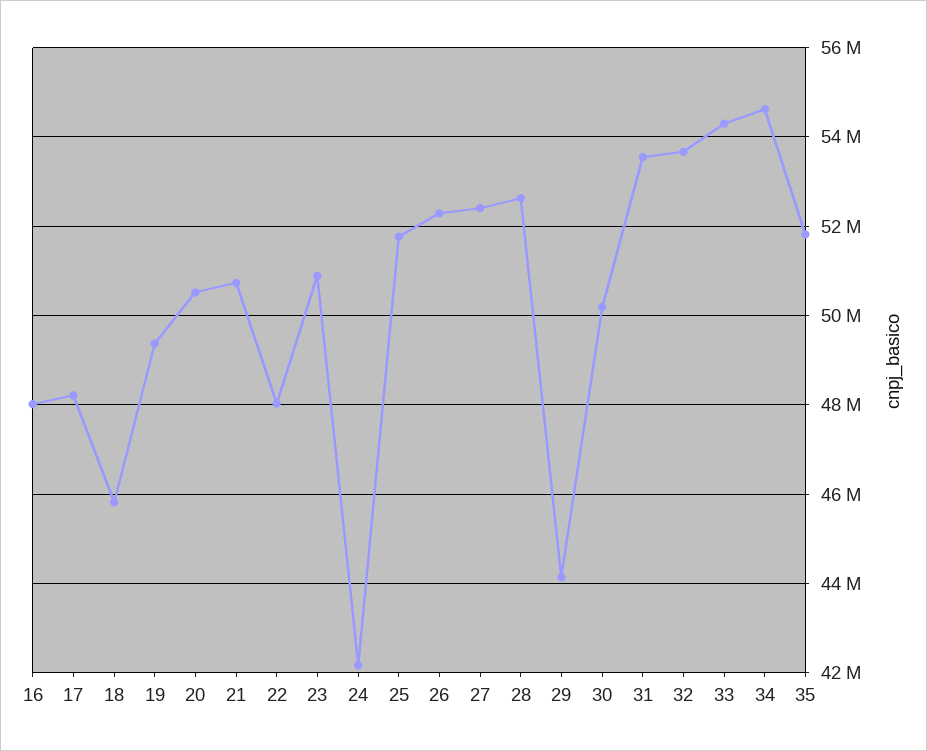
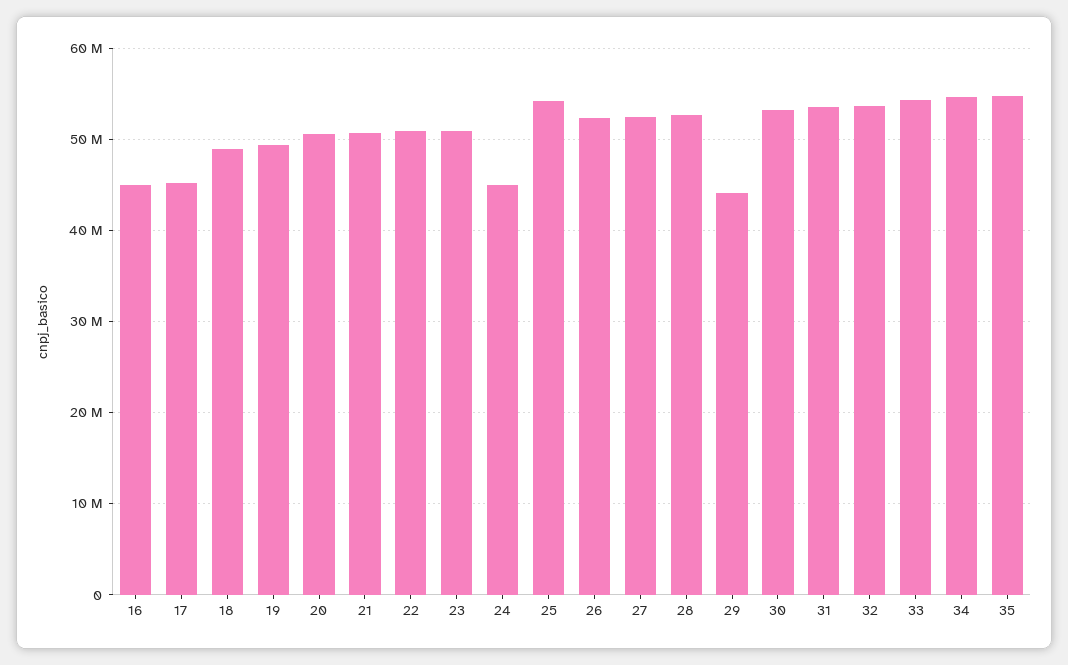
16: 48000000 -> 45000000
17: 48200000 -> 45000000
18: 45800000 -> 49000000
22: 48000000 -> 51000000
24: 42200000 -> 45000000
25: 51800000 -> 54000000
30: 50200000 -> 53000000
35: 51800000 -> 55000000

